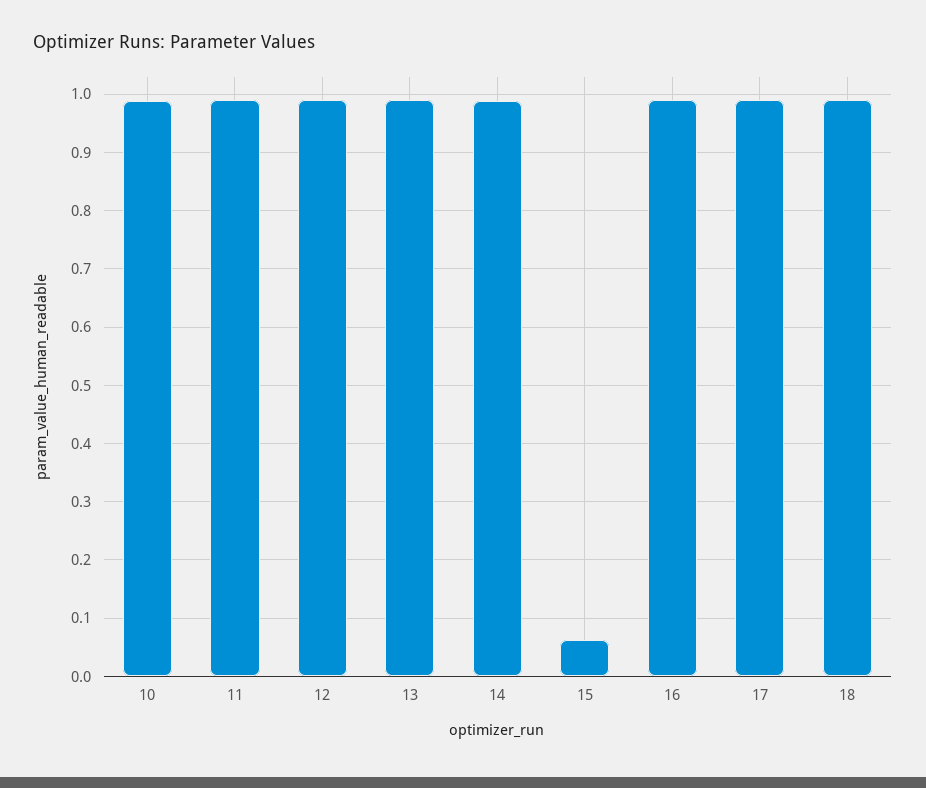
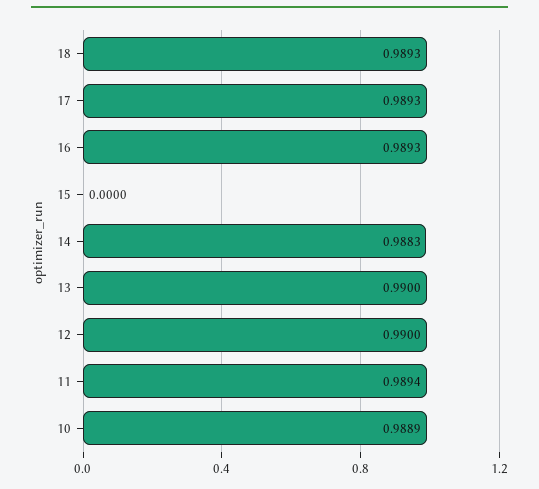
15: 0.06 -> 0

